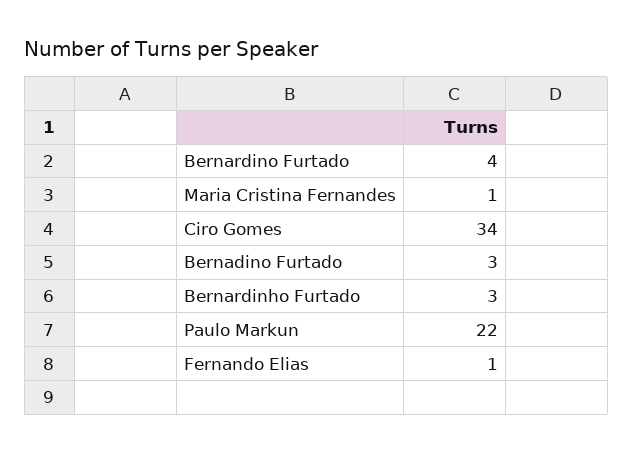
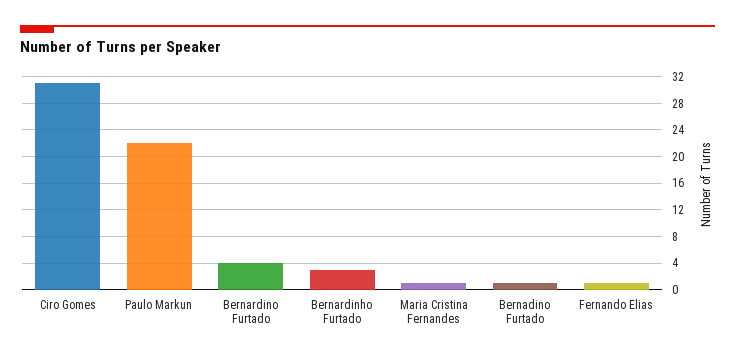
Ciro Gomes: 34 -> 31
Bernadino Furtado: 3 -> 1

